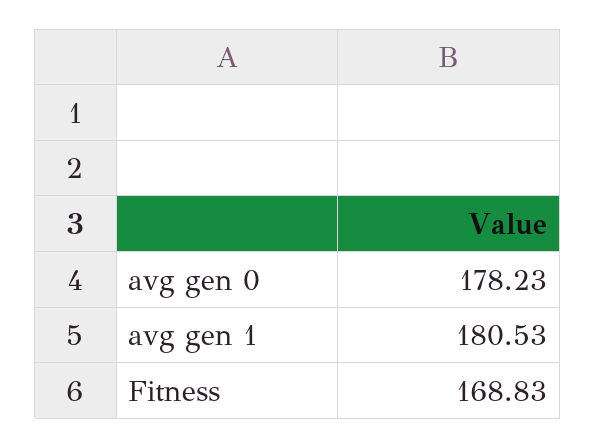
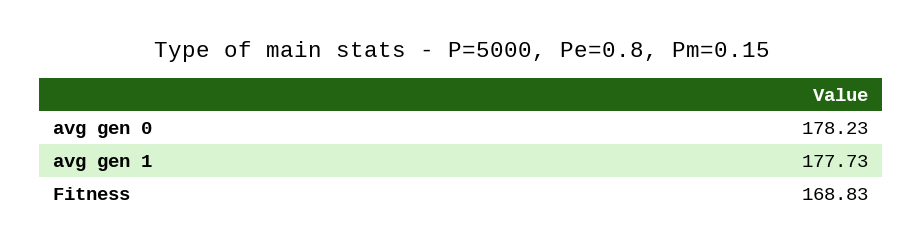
avg gen 1: 180.53 -> 177.73

